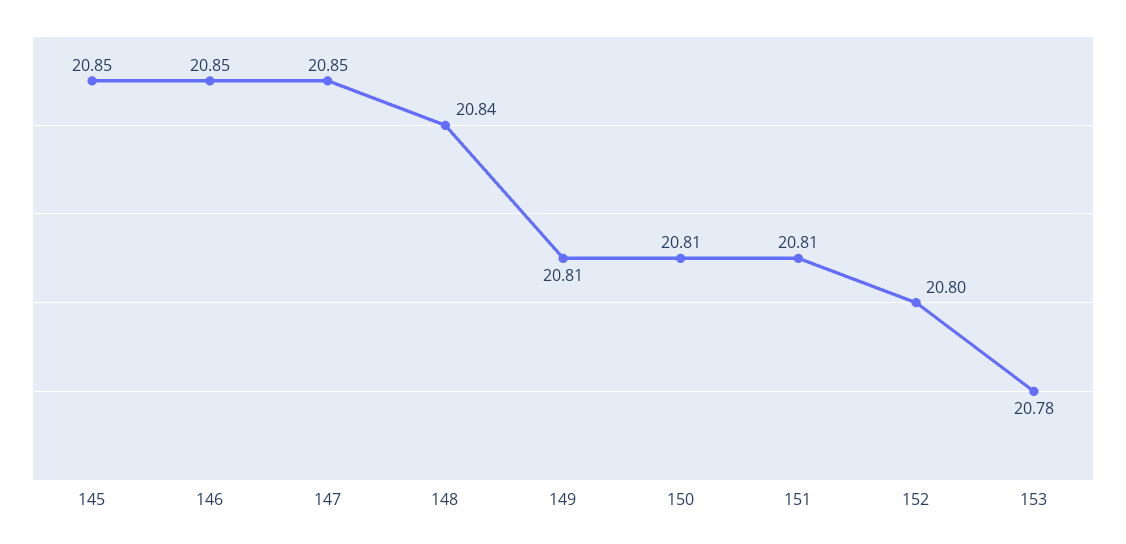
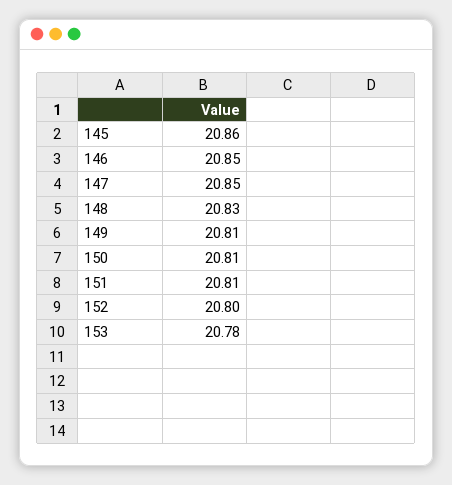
145: 20.85 -> 20.86
148: 20.84 -> 20.83

